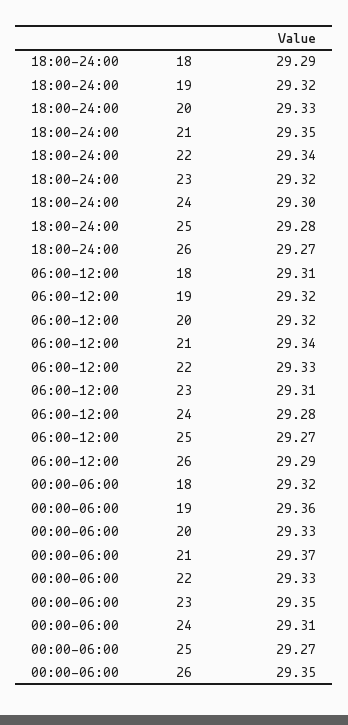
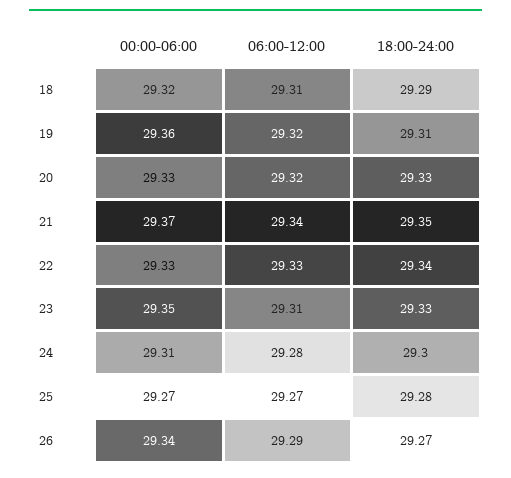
18:00-24:00, 19: 29.32 -> 29.31
18:00-24:00, 23: 29.32 -> 29.33
00:00-06:00, 26: 29.35 -> 29.34

